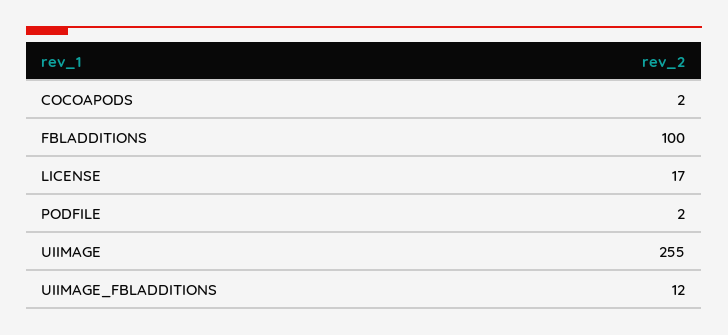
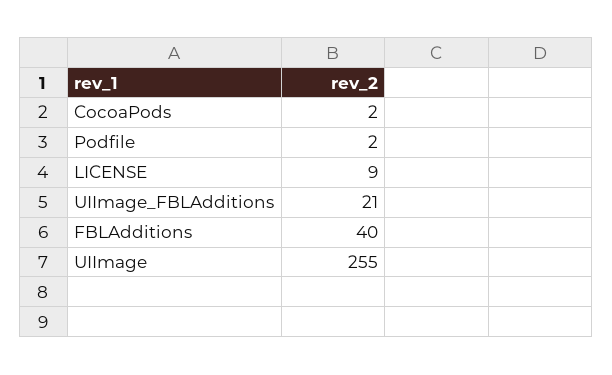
FBLADDITIONS: 100 -> 40
LICENSE: 17 -> 9
UIIMAGE_FBLADDITIONS: 12 -> 21

